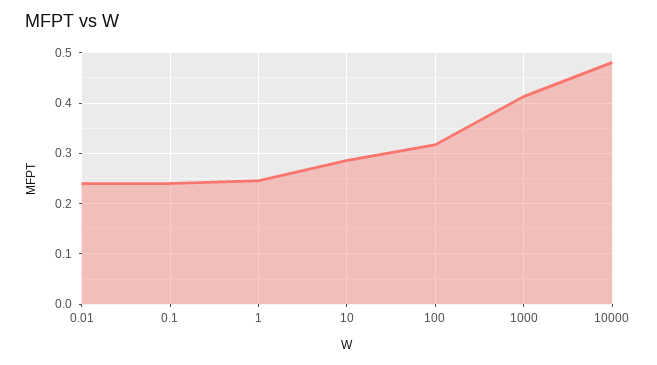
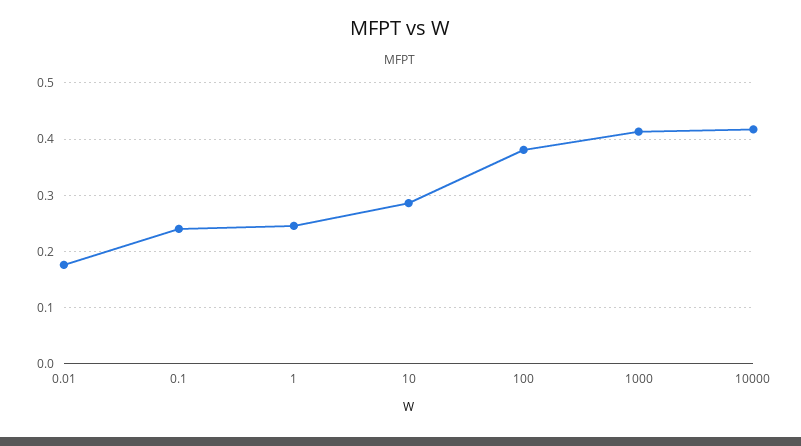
0.01: 0.24 -> 0.18
100: 0.32 -> 0.38
10000: 0.48 -> 0.42

